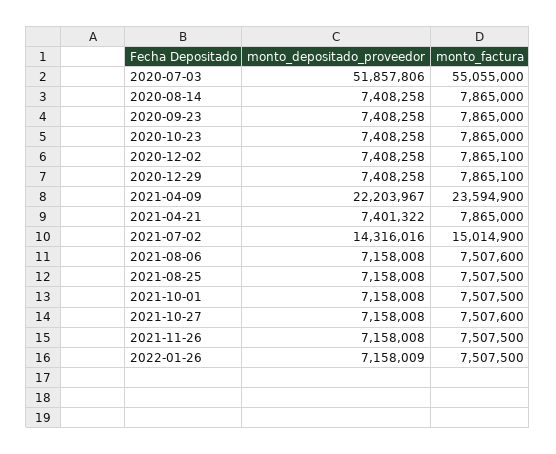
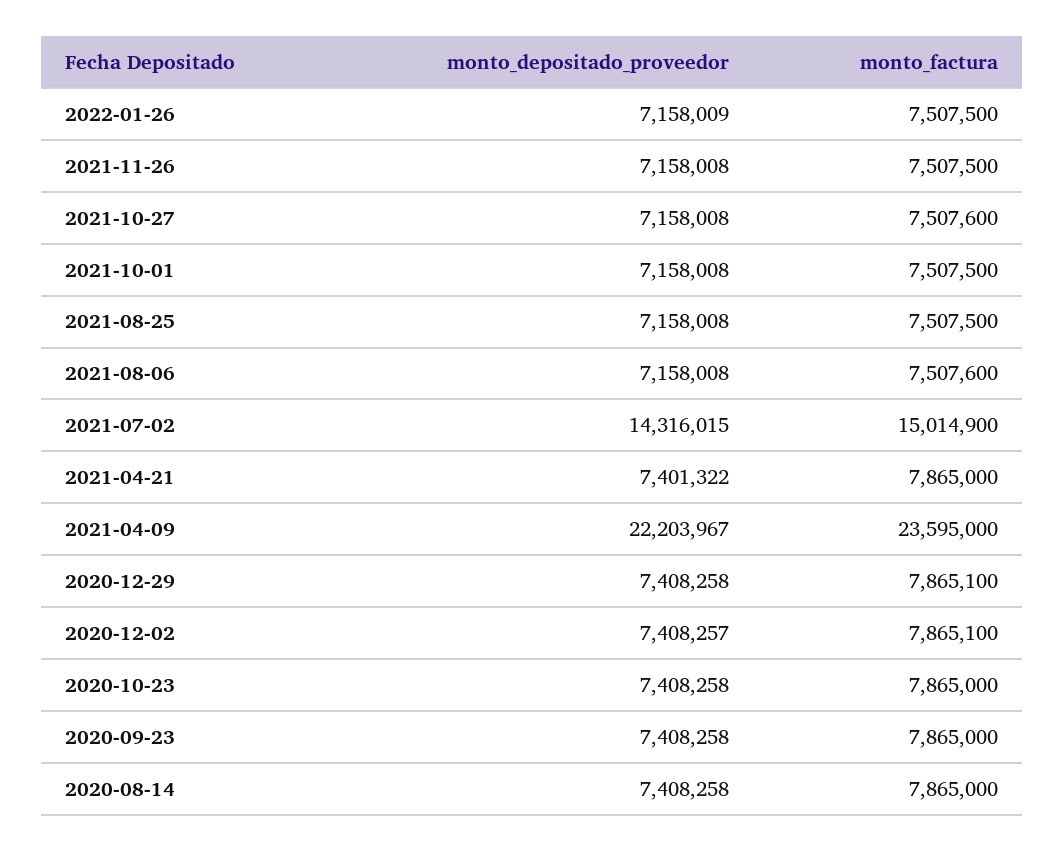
monto_depositado_proveedor, 2020-07-03: 51857806 -> none
monto_factura, 2020-07-03: 55055000 -> none
monto_depositado_proveedor, 2020-12-02: 7408258 -> 7408257
monto_factura, 2021-04-09: 23594900 -> 23595000
monto_depositado_proveedor, 2021-07-02: 14316016 -> 14316015

